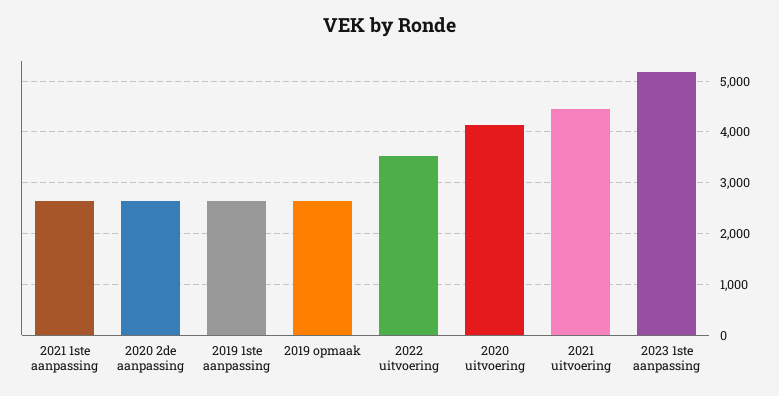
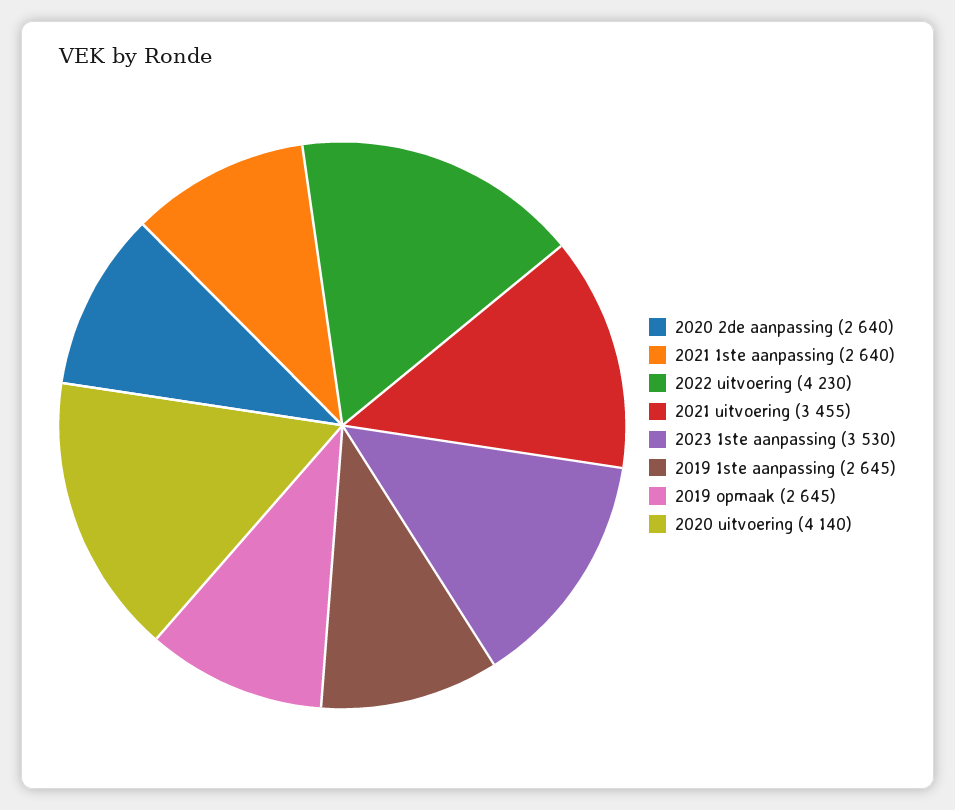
2022 uitvoering: 3600 -> 4230
2021 uitvoering: 4400 -> 3455
2023 1ste aanpassing: 5200 -> 3530

